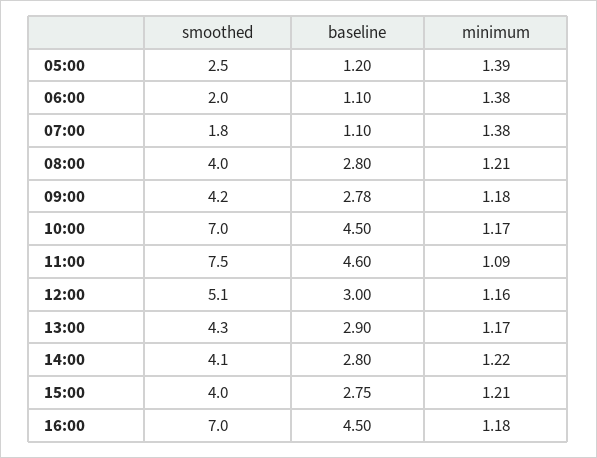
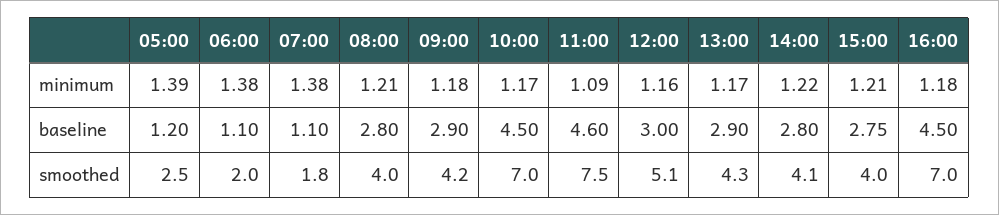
baseline, 09:00: 2.78 -> 2.9

